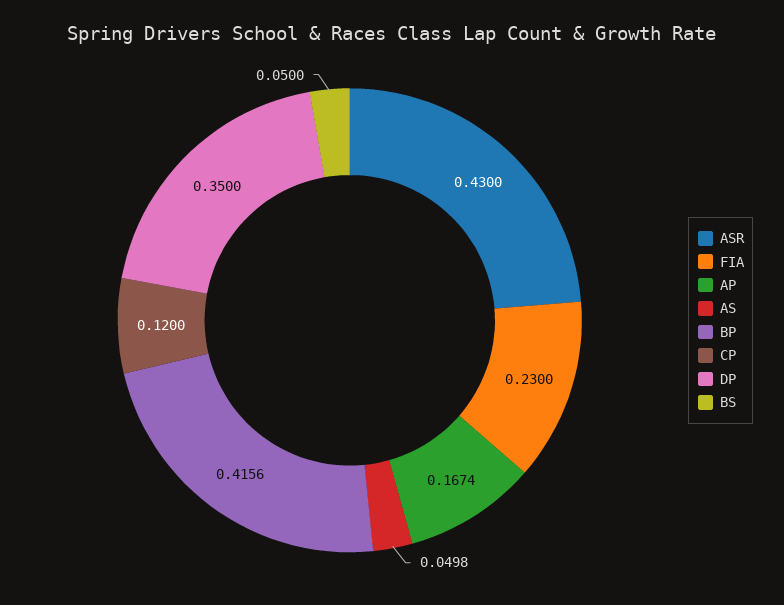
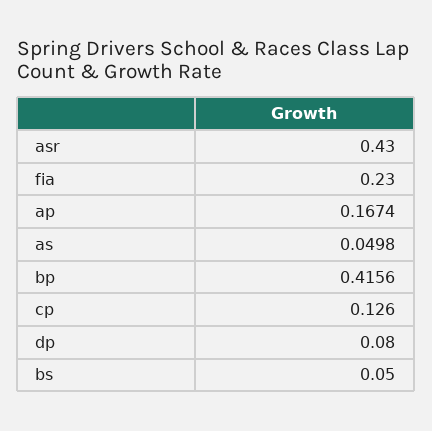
CP: 0.12 -> 0.126
DP: 0.35 -> 0.08

